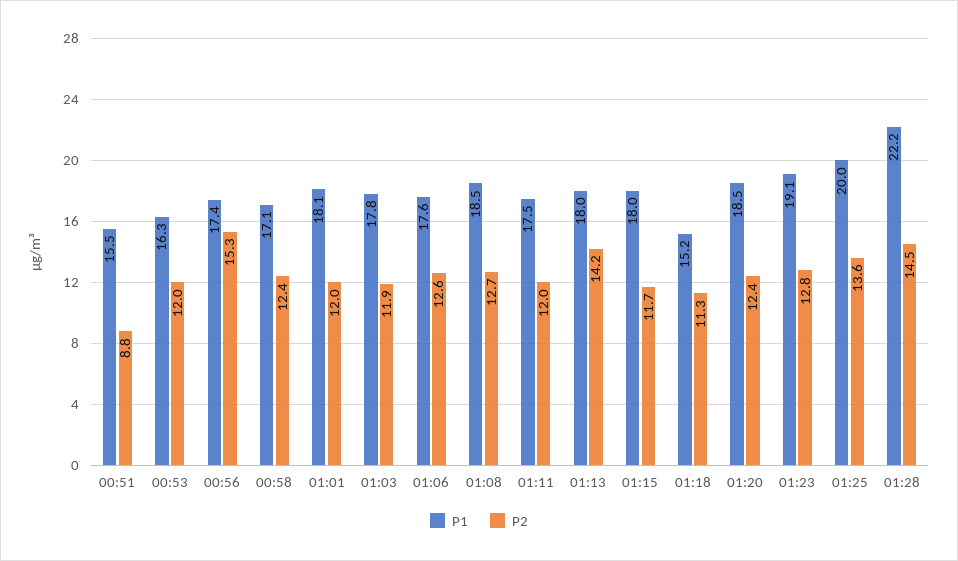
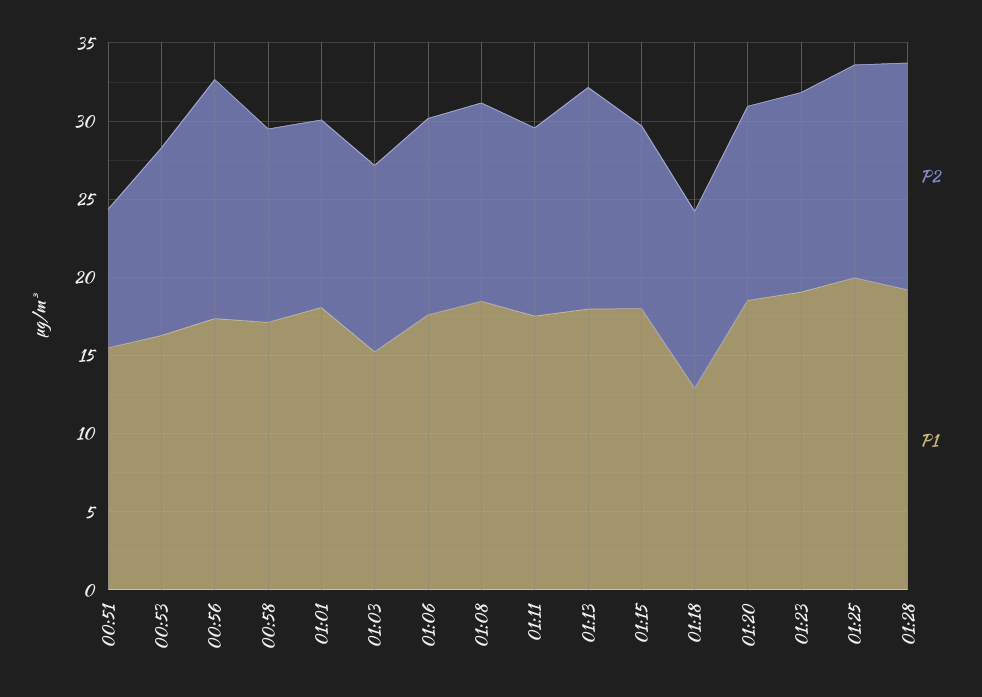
P1, 01:03: 17.8 -> 15
P1, 01:18: 15.2 -> 13
P1, 01:28: 22.2 -> 19

